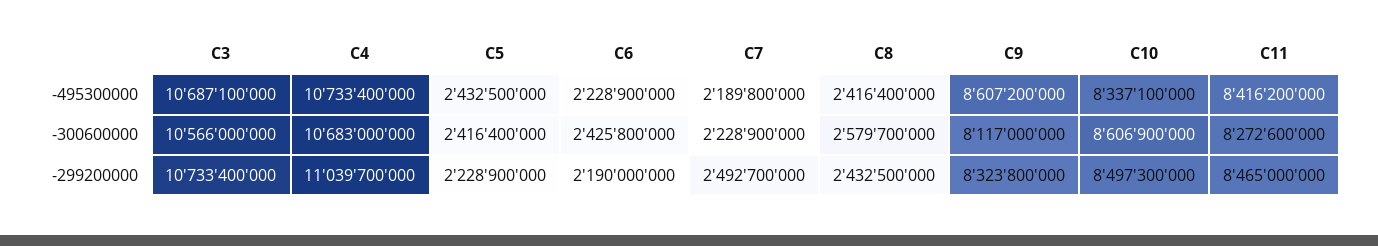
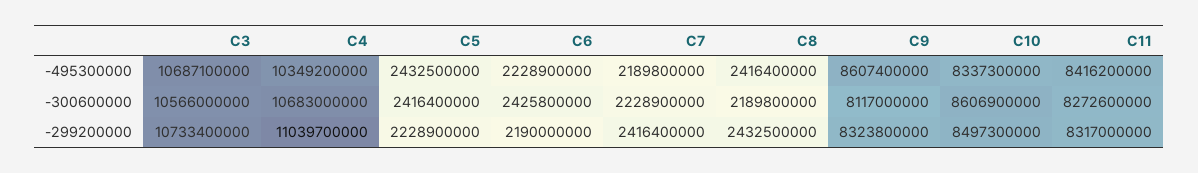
C4, -495300000: 10733400000 -> 10349200000
C9, -495300000: 8607200000 -> 8607400000
C10, -495300000: 8337100000 -> 8337300000
C8, -300600000: 2579700000 -> 2189800000
C7, -299200000: 2492700000 -> 2416400000
C11, -299200000: 8465000000 -> 8317000000

